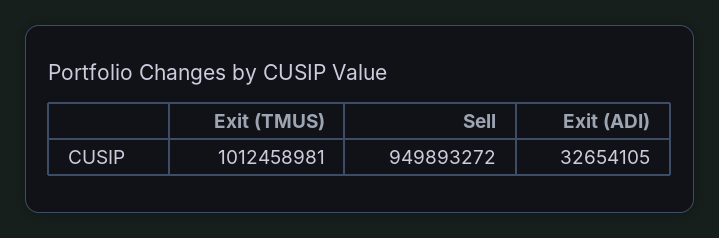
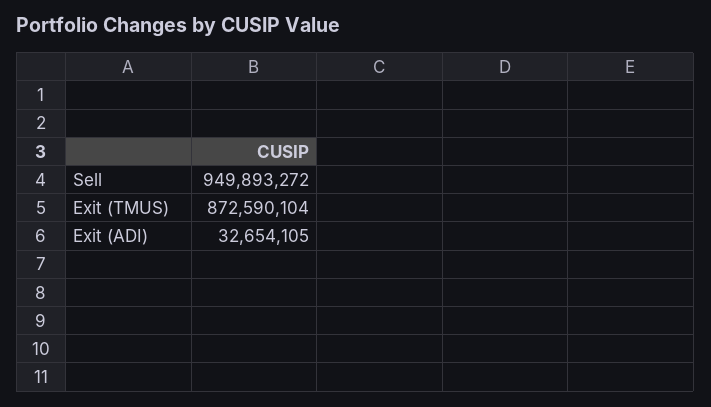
Exit (TMUS): 1012458981 -> 872590104

